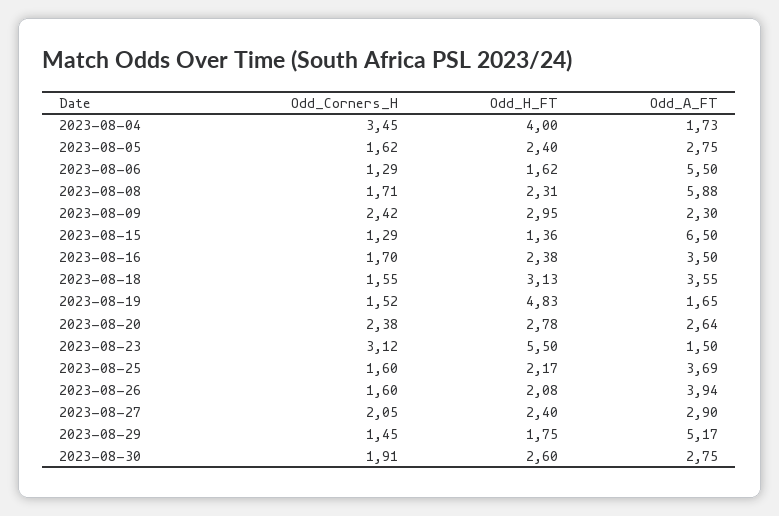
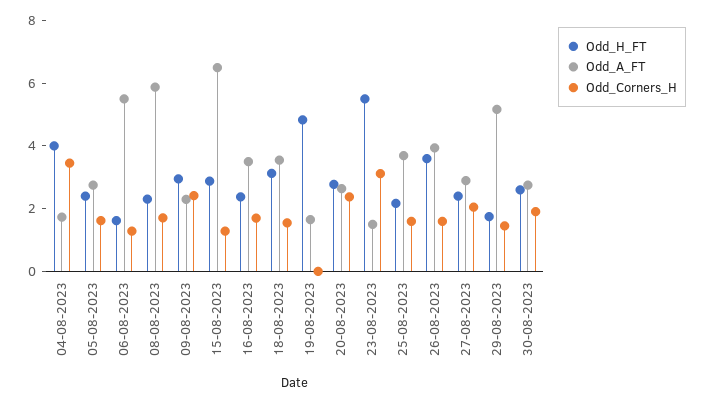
Odd_H_FT, 2023-08-15: 1.36 -> 3
Odd_Corners_H, 2023-08-19: 1.52 -> 0
Odd_H_FT, 2023-08-26: 2.08 -> 3.5

